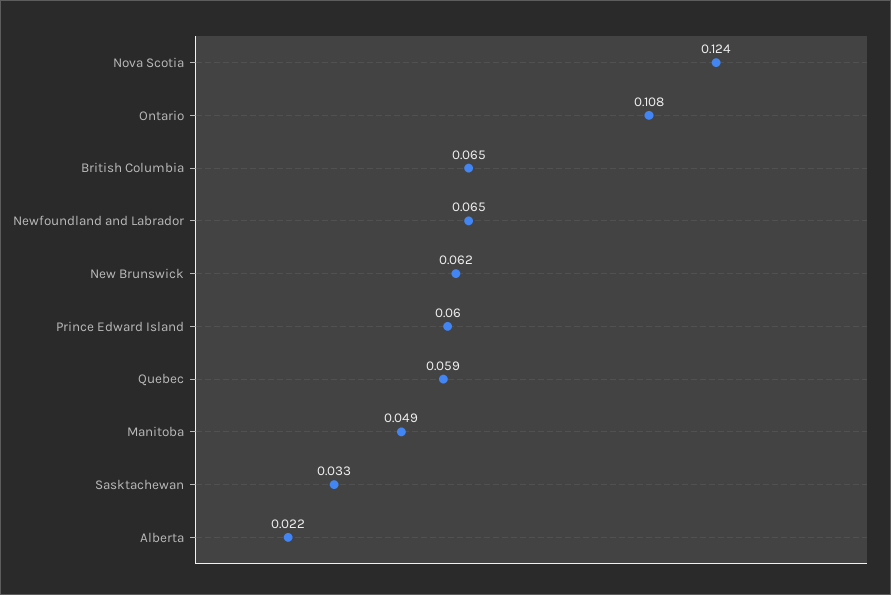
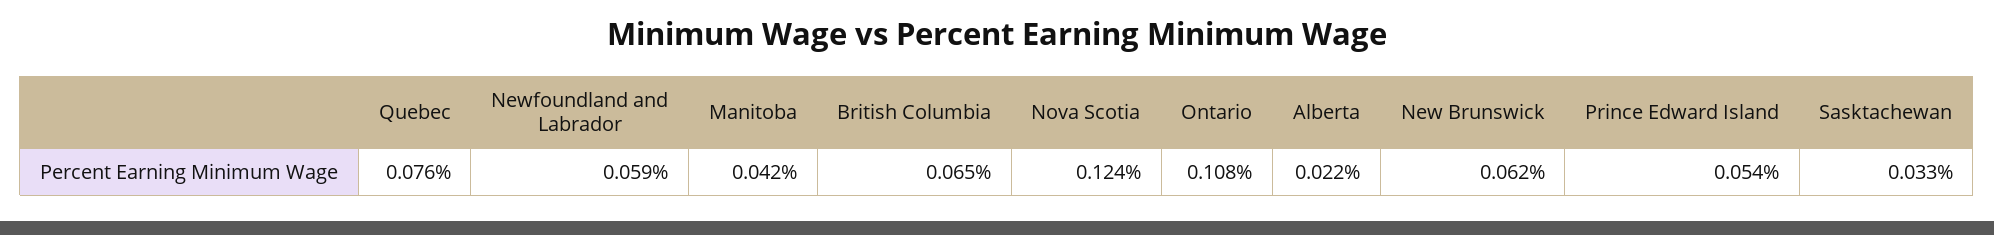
Newfoundland and Labrador: 0.065 -> 0.059
Prince Edward Island: 0.06 -> 0.054
Quebec: 0.059 -> 0.076
Manitoba: 0.049 -> 0.042

